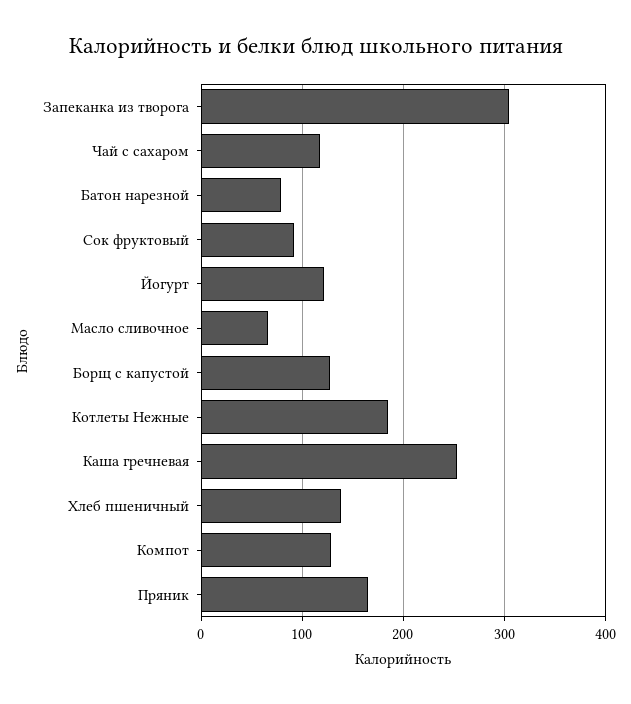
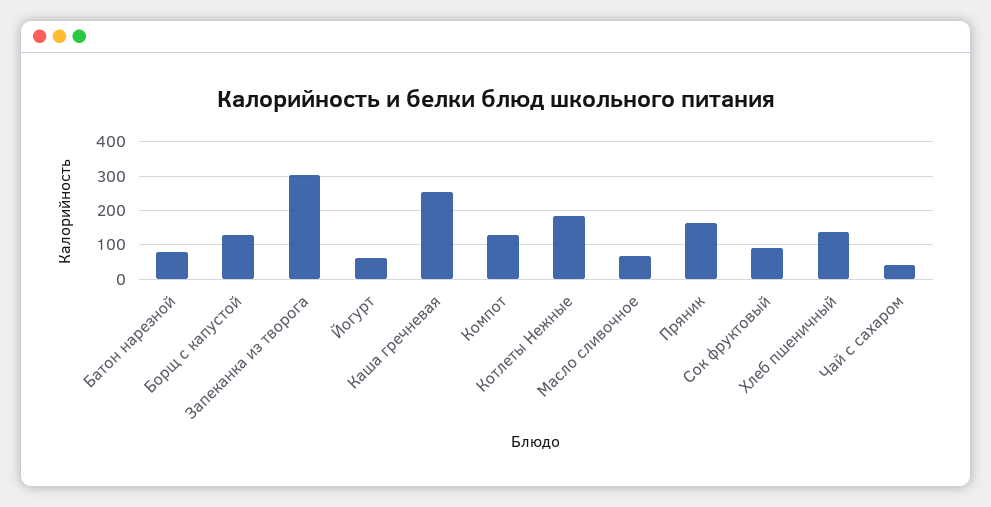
Чай с сахаром: 120 -> 40
Йогурт: 120 -> 60

